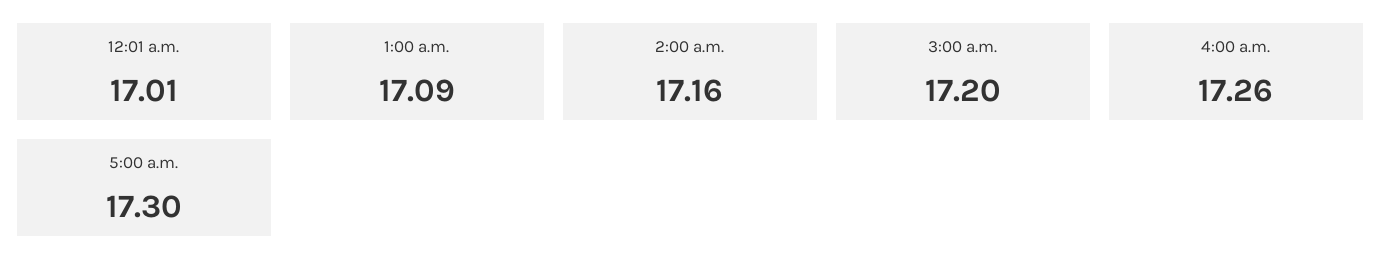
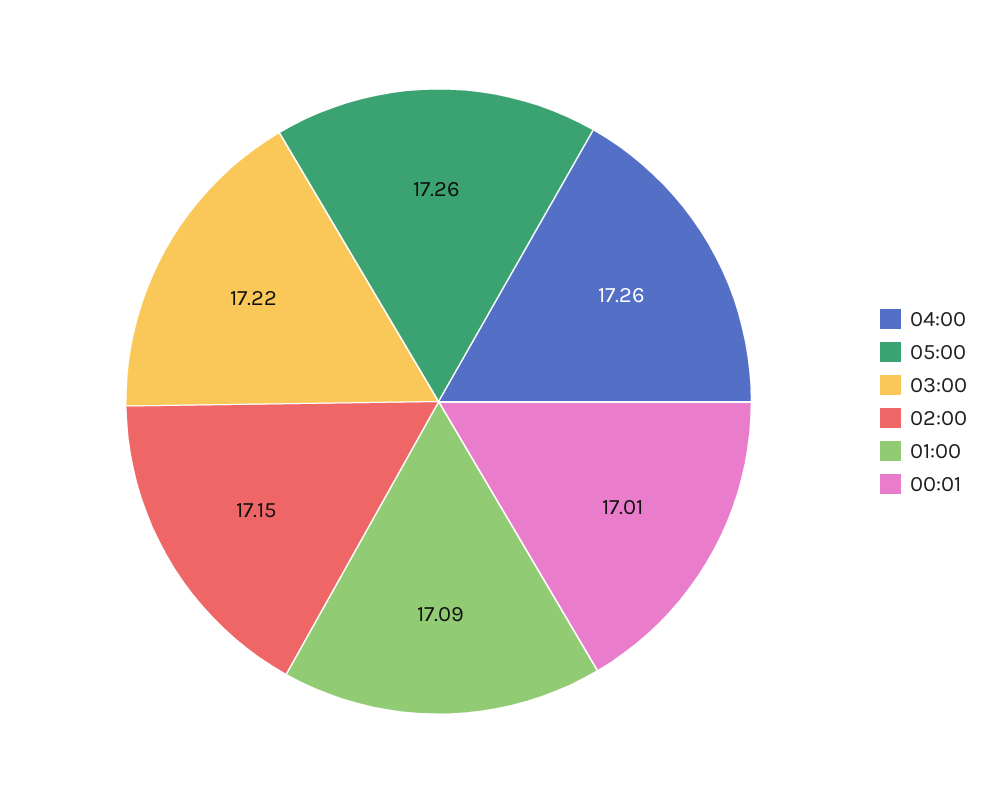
2:00 a.m.: 17.16 -> 17.15
3:00 a.m.: 17.2 -> 17.22
5:00 a.m.: 17.3 -> 17.26

